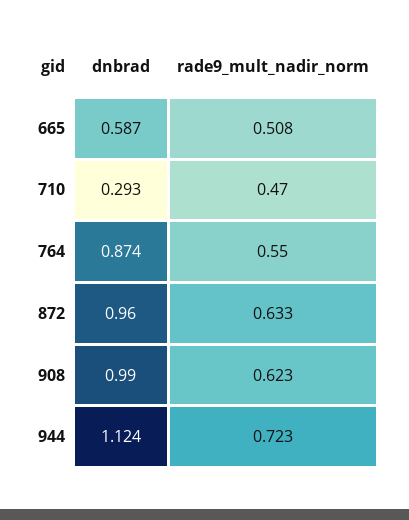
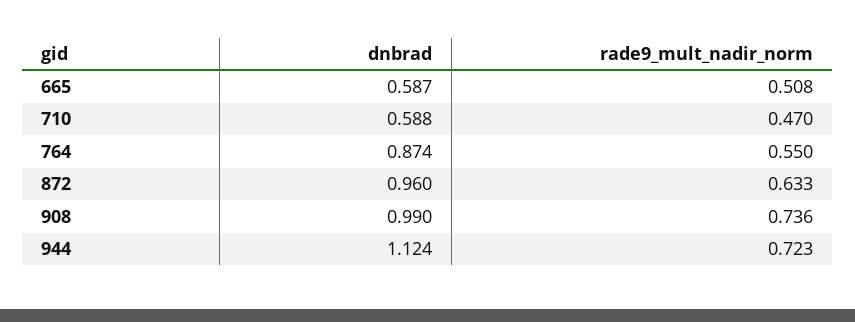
dnbrad, 710: 0.293 -> 0.588
rade9_mult_nadir_norm, 908: 0.623 -> 0.736

